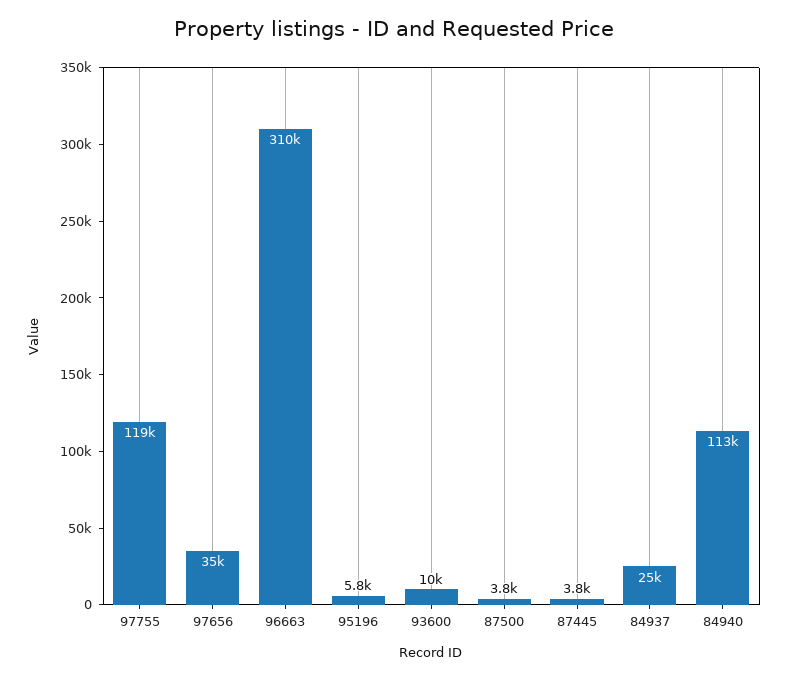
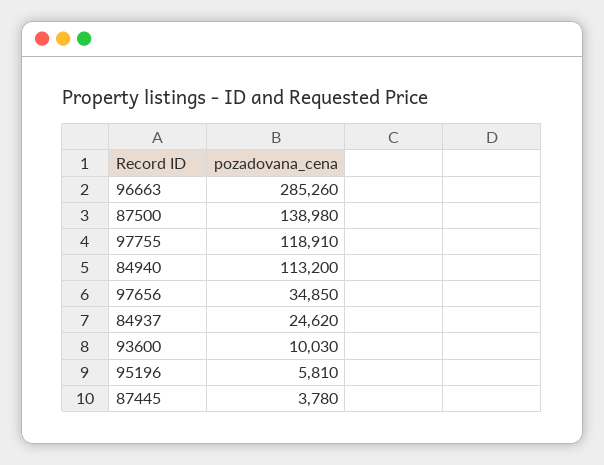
96663: 310000 -> 285260
87500: 3800 -> 138980

